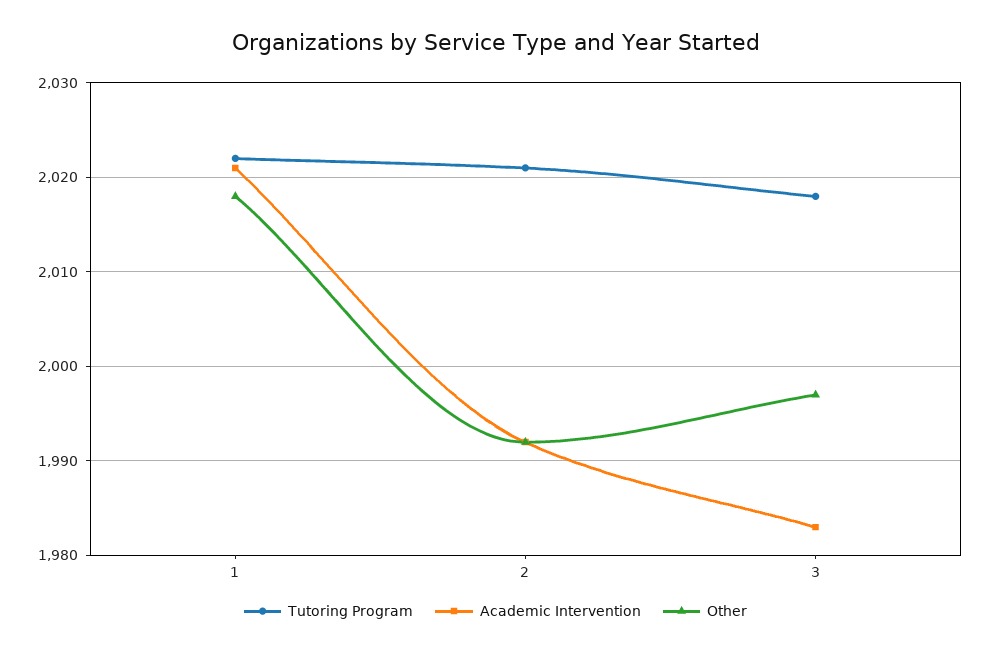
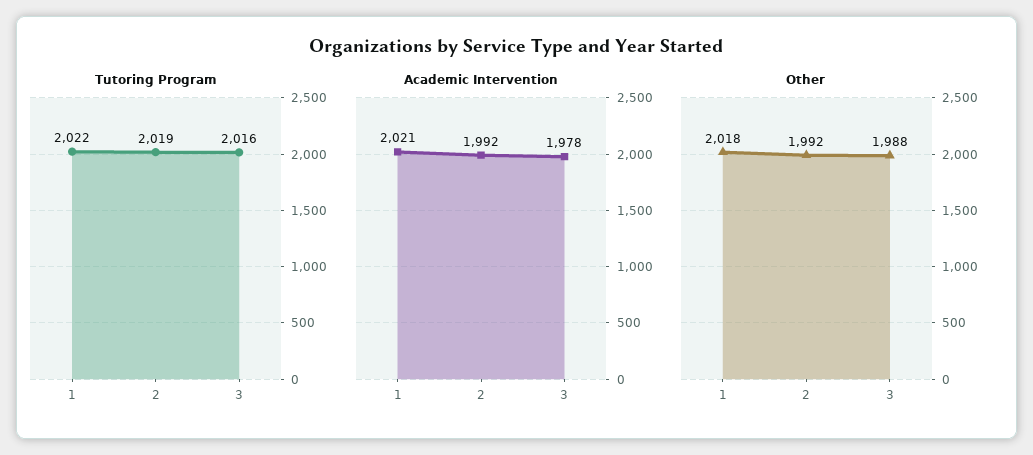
Tutoring Program, 2: 2021 -> 2019
Tutoring Program, 3: 2018 -> 2016
Academic Intervention, 3: 1983 -> 1978
Other, 3: 1997 -> 1988

